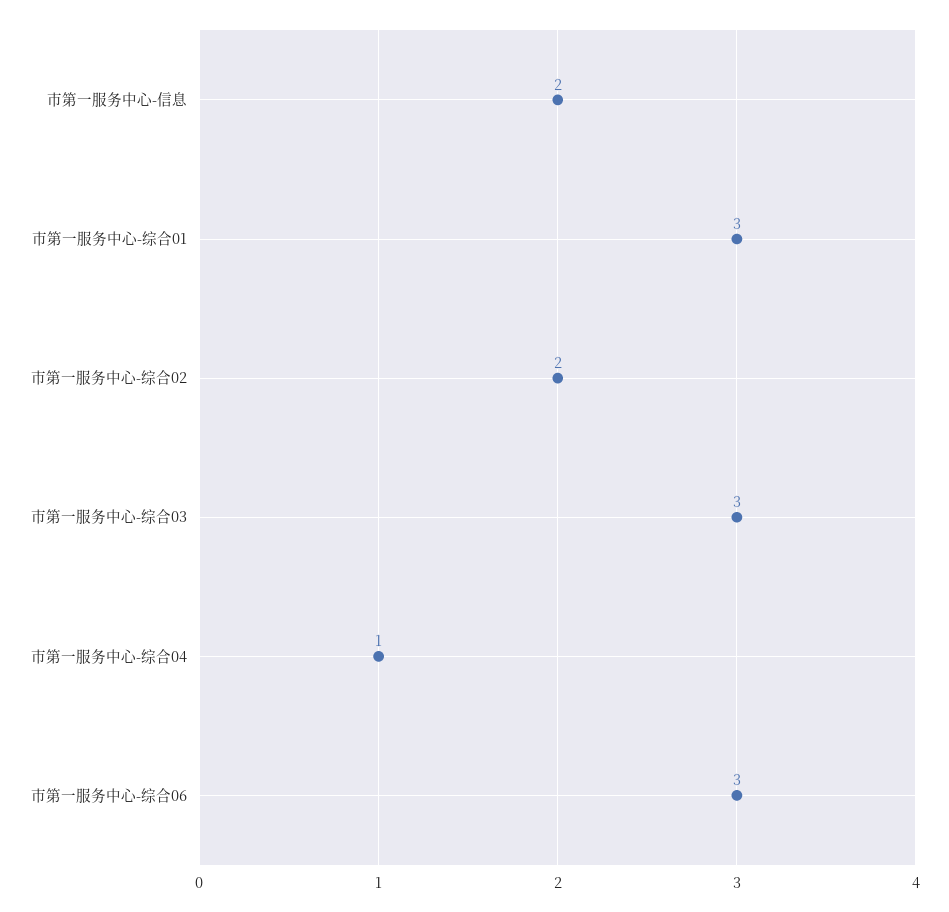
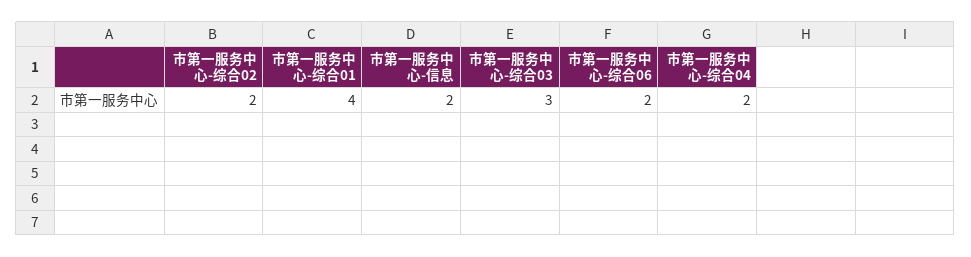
市第一服务中心-综合01: 3 -> 4
市第一服务中心-综合04: 1 -> 2
市第一服务中心-综合06: 3 -> 2

